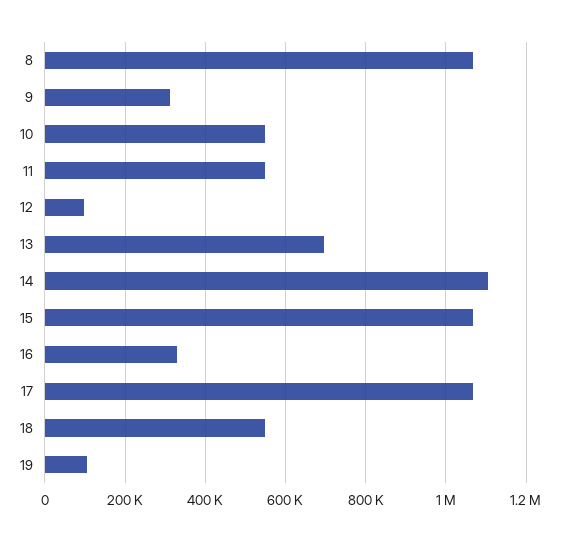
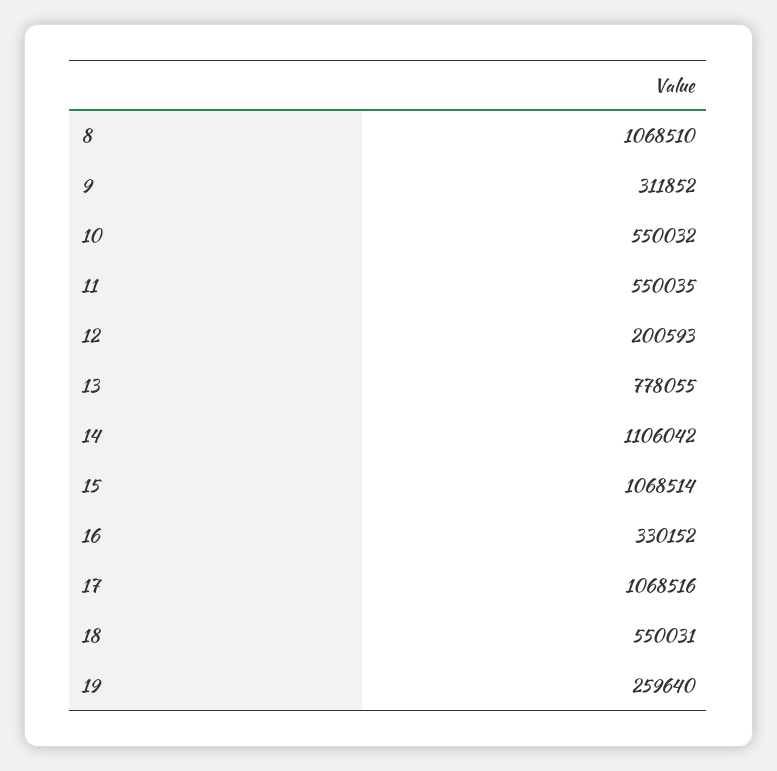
12: 100000 -> 200593
13: 700000 -> 778055
19: 100000 -> 259640

